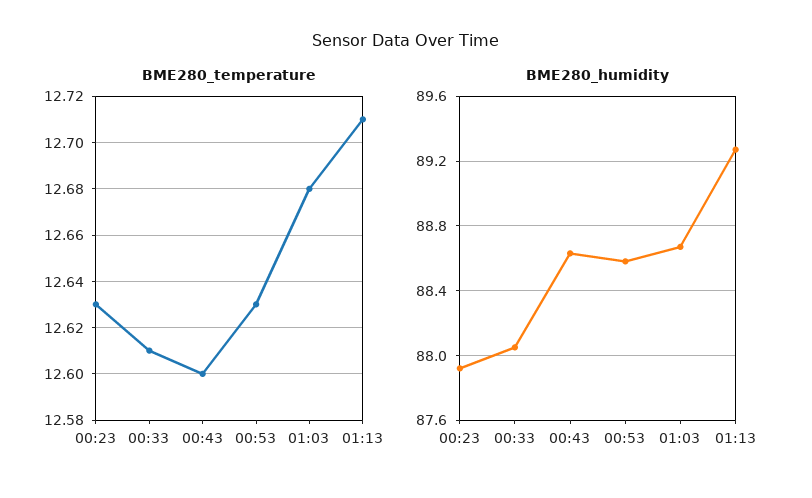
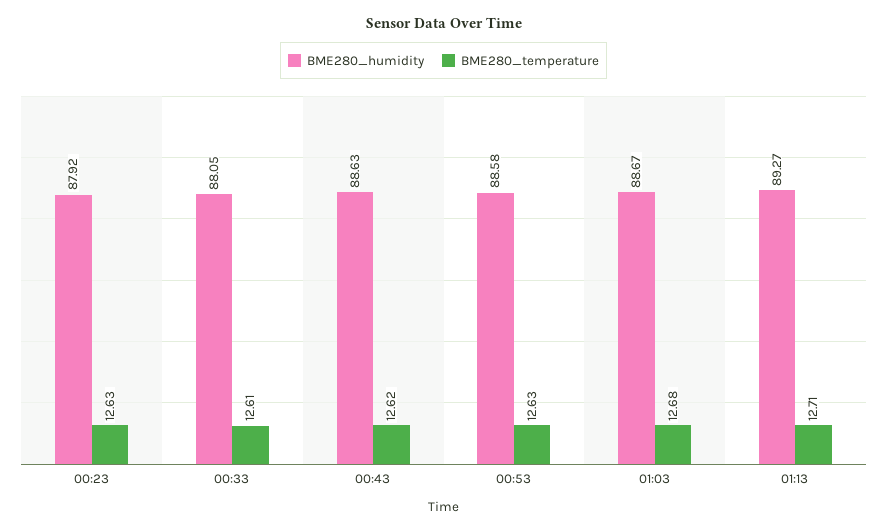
BME280_temperature, 00:43: 12.6 -> 12.62

